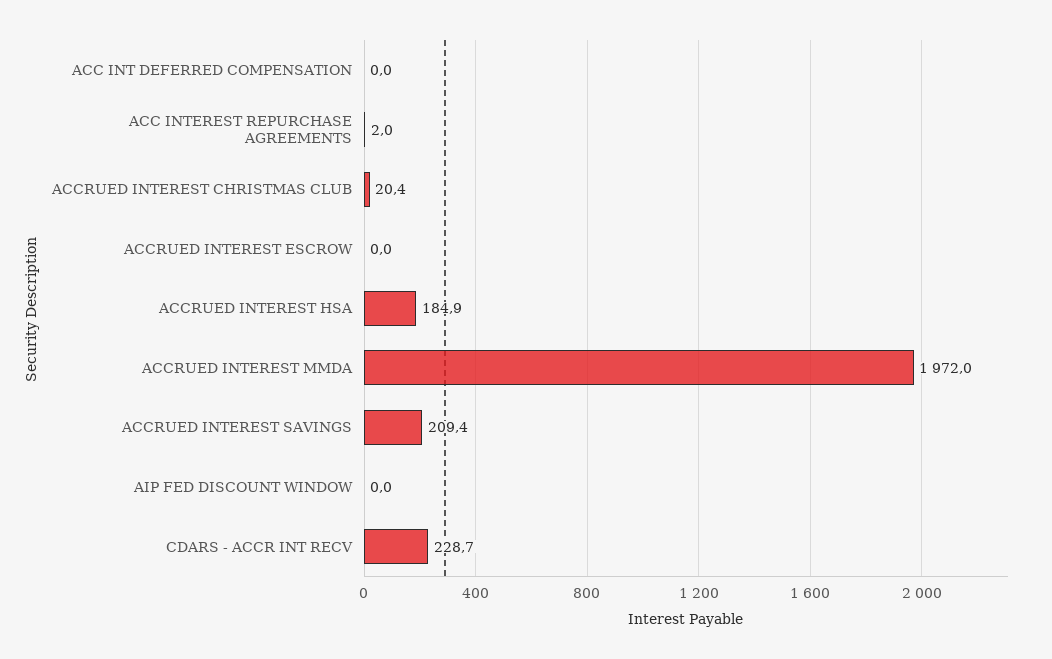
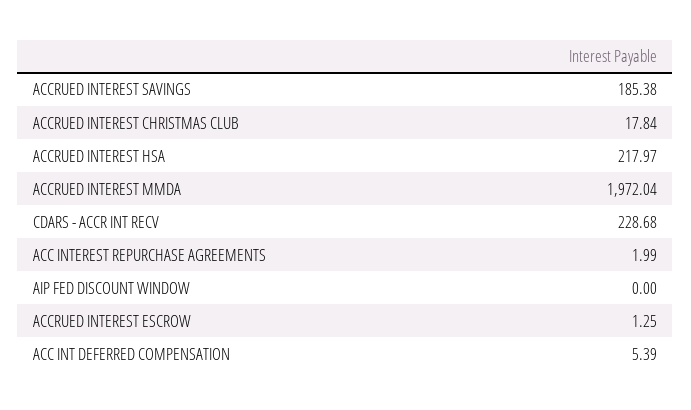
ACC INT DEFERRED COMPENSATION: 0 -> 5.39
ACCRUED INTEREST CHRISTMAS CLUB: 20.4 -> 17.84
ACCRUED INTEREST ESCROW: 0 -> 1.25
ACCRUED INTEREST HSA: 184.9 -> 217.97
ACCRUED INTEREST SAVINGS: 209.4 -> 185.38

